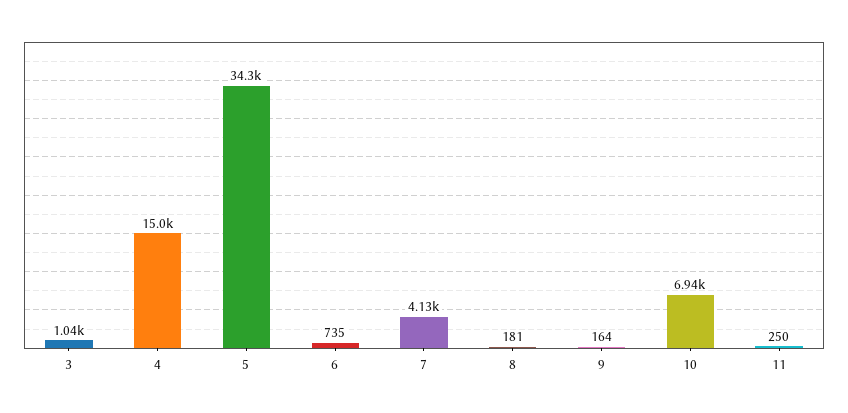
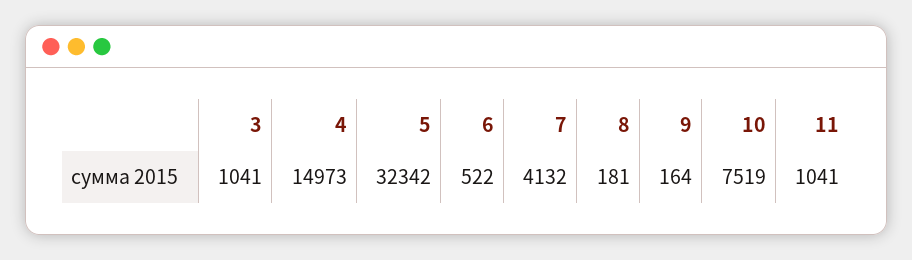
5: 34300 -> 32342
6: 735 -> 522
10: 6940 -> 7519
11: 250 -> 1041

